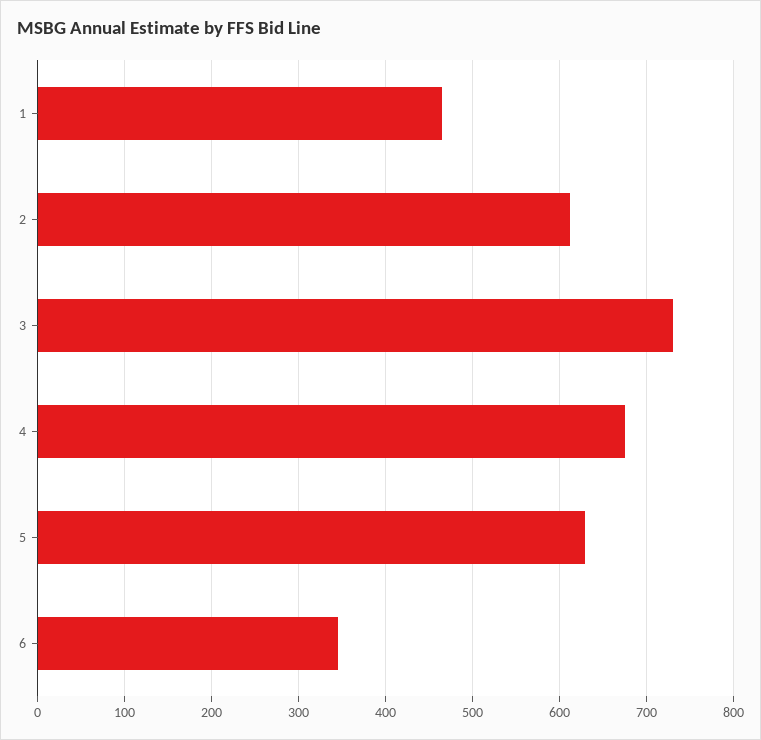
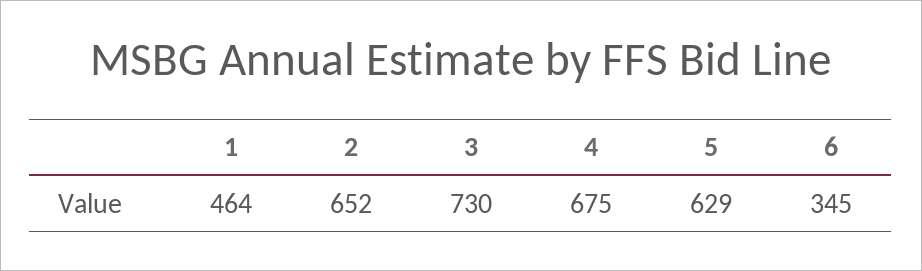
2: 610 -> 652

